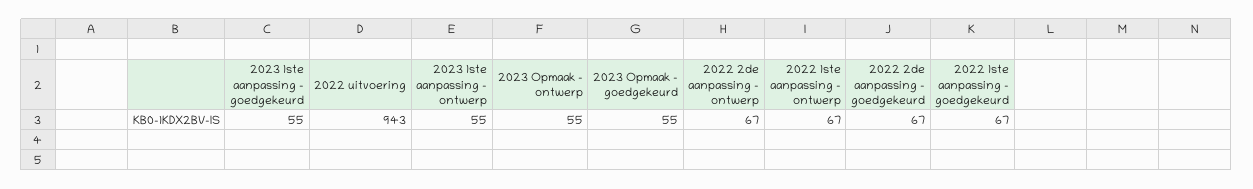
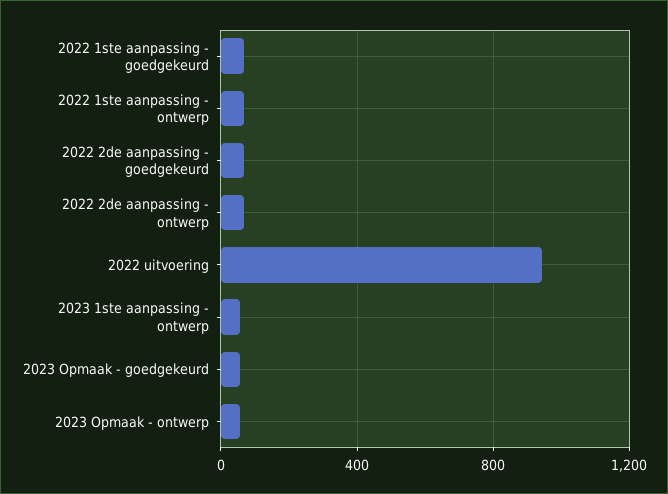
2023 1ste aanpassing - goedgekeurd: 55 -> none

